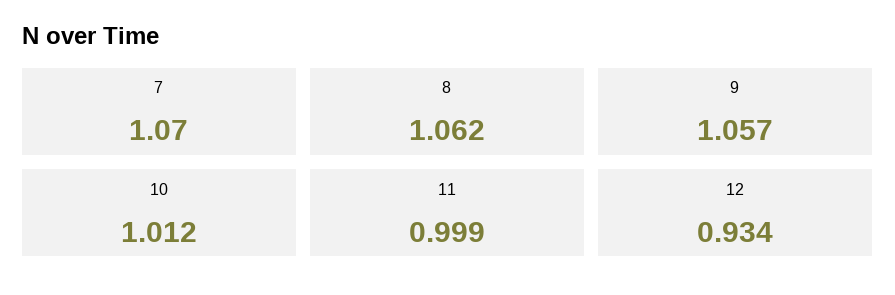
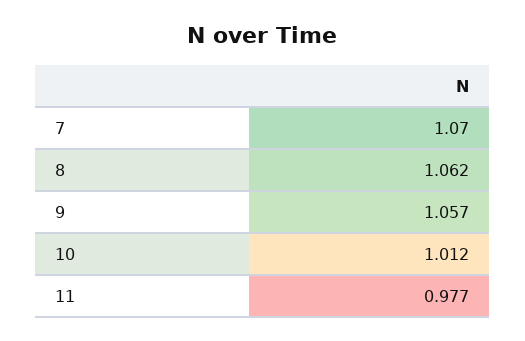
11: 0.999 -> 0.977
12: 0.934 -> none

